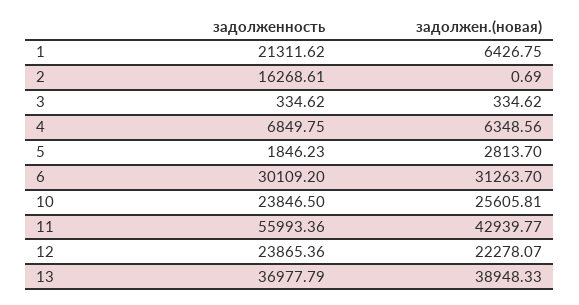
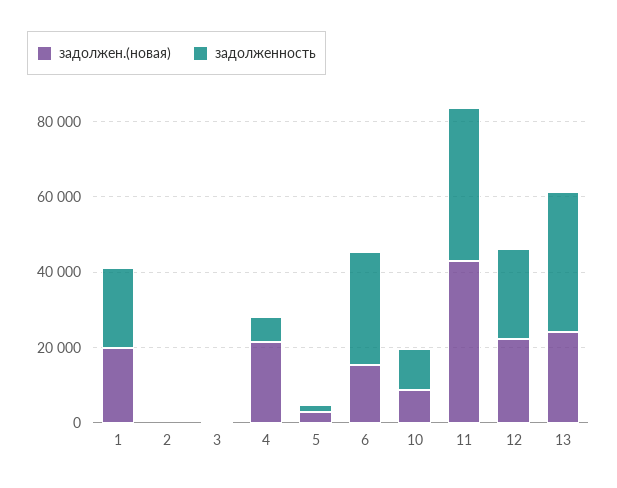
задолжен.(новая), 1: 6426.75 -> 20000
задолженность, 2: 16268.61 -> 0
задолжен.(новая), 4: 6348.56 -> 20000
задолжен.(новая), 6: 31263.7 -> 15000
задолженность, 10: 23846.5 -> 10000
задолжен.(новая), 10: 25605.81 -> 10000
задолженность, 11: 55993.36 -> 40000
задолжен.(новая), 13: 38948.33 -> 25000

